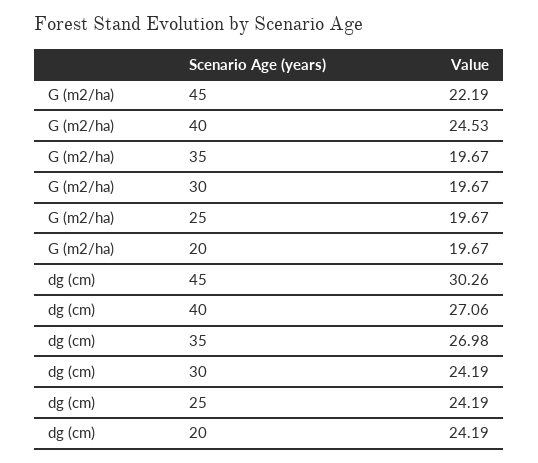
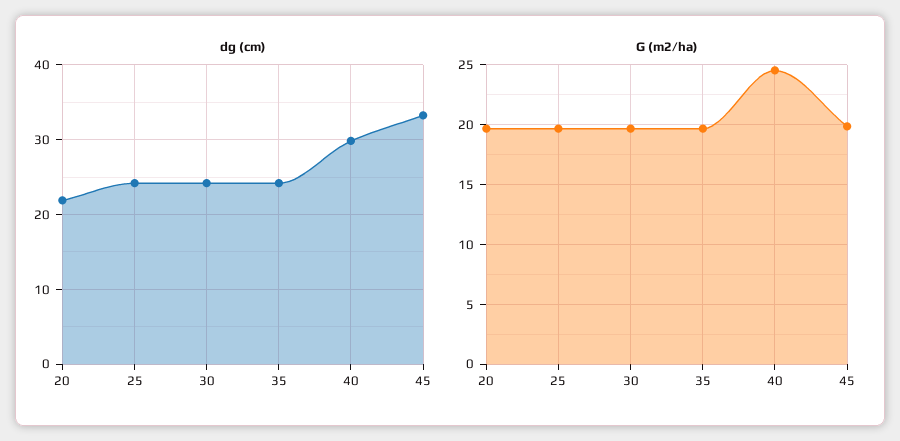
G (m2/ha), 45: 22.19 -> 20
dg (cm), 45: 30.26 -> 33
dg (cm), 40: 27.06 -> 30
dg (cm), 35: 26.98 -> 24
dg (cm), 20: 24.19 -> 22

